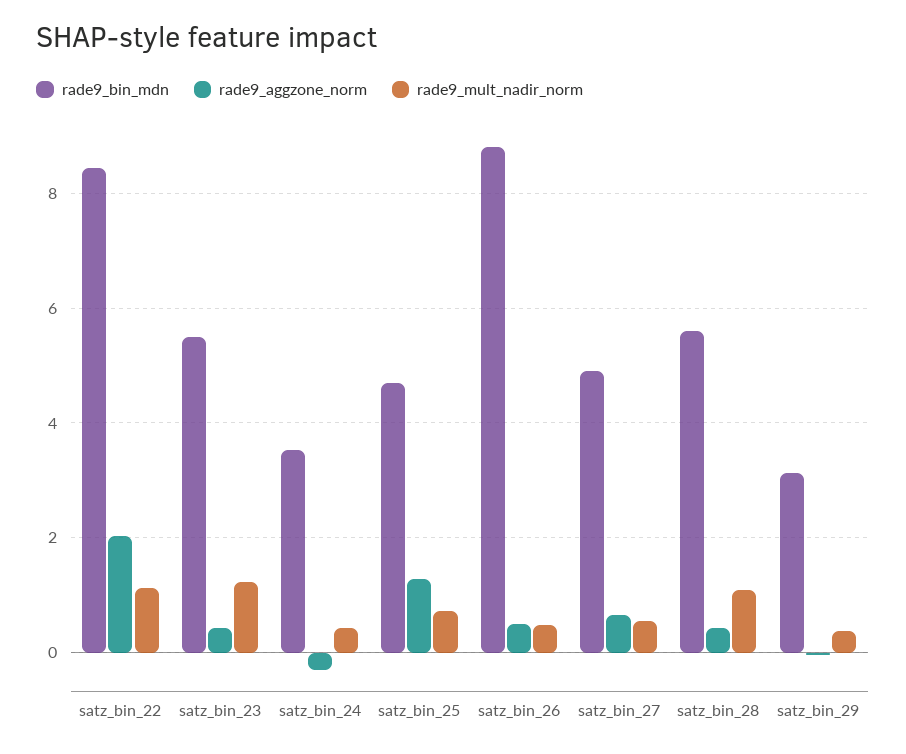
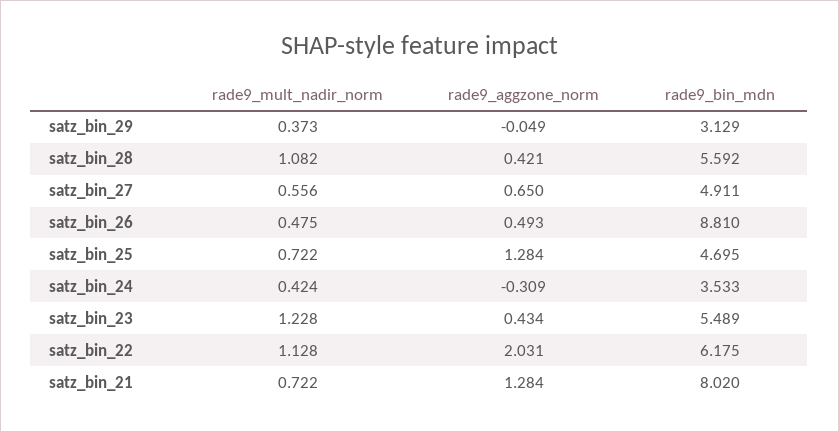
rade9_bin_mdn, satz_bin_22: 8.4 -> 6.175
rade9_mult_nadir_norm, satz_bin_21: none -> 0.722
rade9_aggzone_norm, satz_bin_21: none -> 1.284
rade9_bin_mdn, satz_bin_21: none -> 8.02

